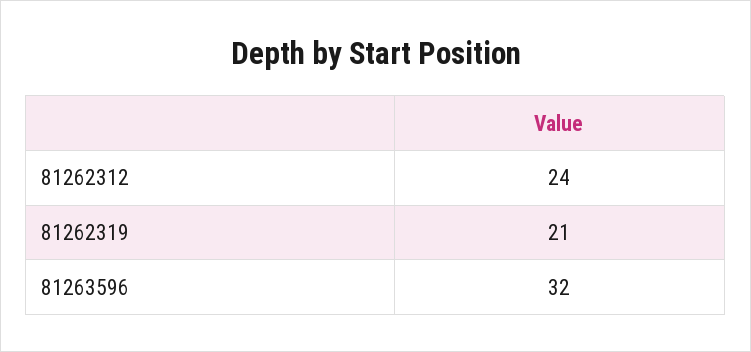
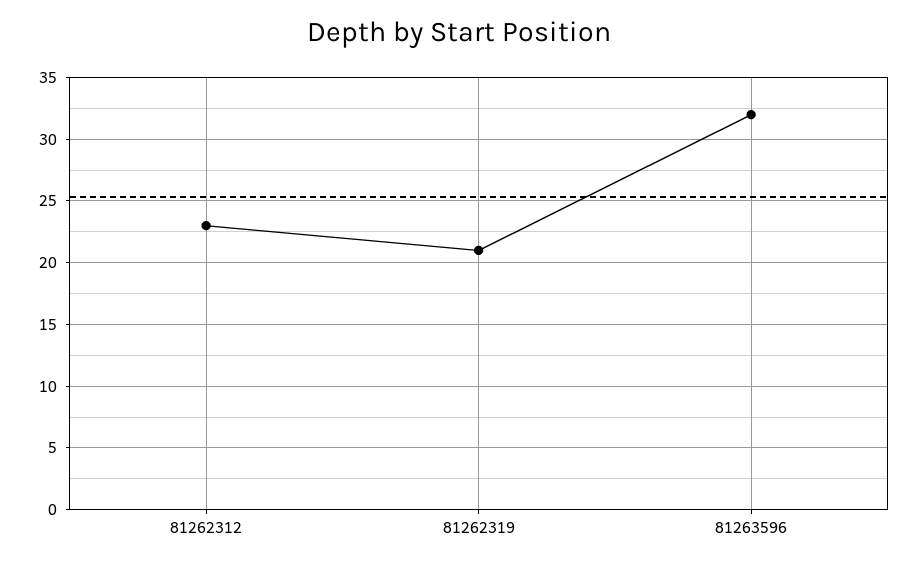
81262312: 24 -> 23

